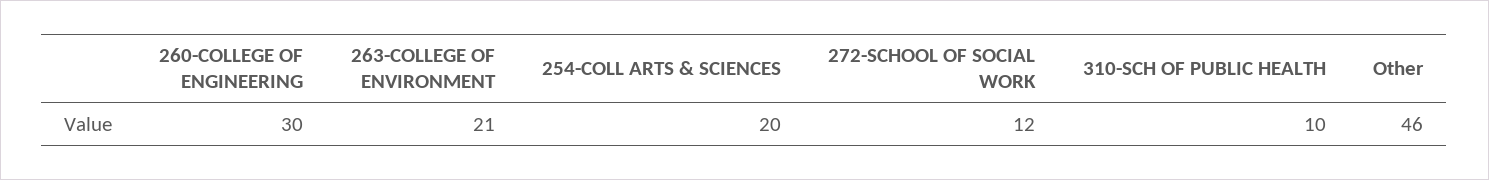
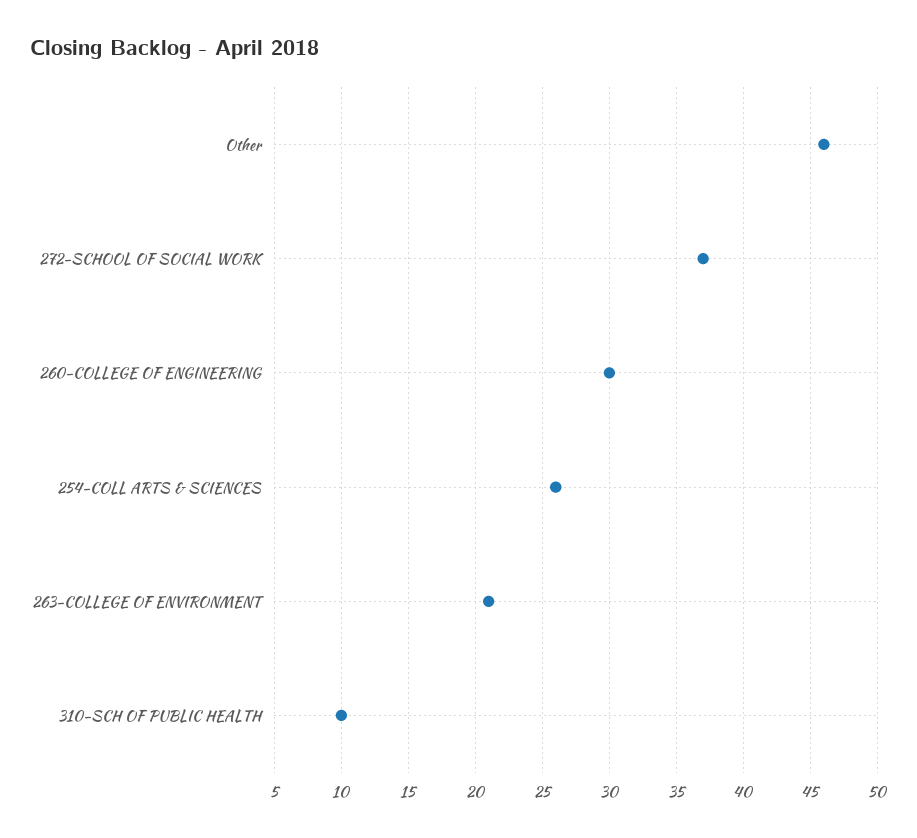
254-COLL ARTS & SCIENCES: 20 -> 26
272-SCHOOL OF SOCIAL WORK: 12 -> 37

